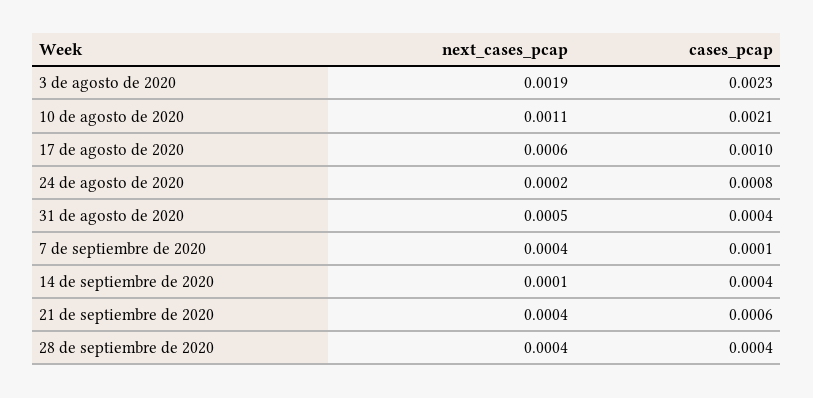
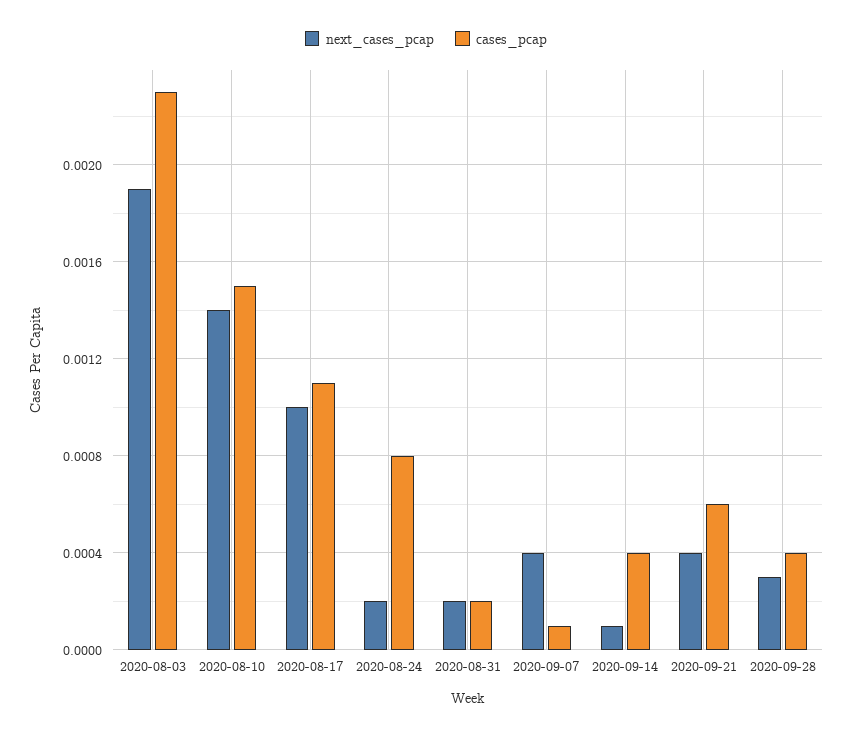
next_cases_pcap, 10 de agosto de 2020: 0.0011 -> 0.0014
cases_pcap, 10 de agosto de 2020: 0.0021 -> 0.0015
next_cases_pcap, 17 de agosto de 2020: 0.0006 -> 0.001
cases_pcap, 17 de agosto de 2020: 0.001 -> 0.0011
next_cases_pcap, 31 de agosto de 2020: 0.0005 -> 0.0002
cases_pcap, 31 de agosto de 2020: 0.0004 -> 0.0002
next_cases_pcap, 28 de septiembre de 2020: 0.0004 -> 0.0003

